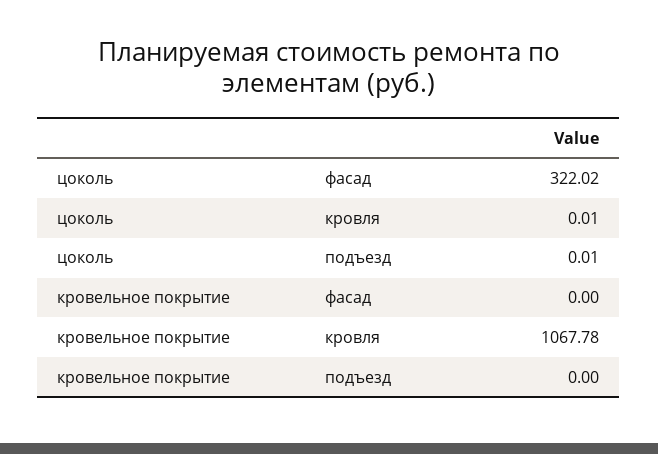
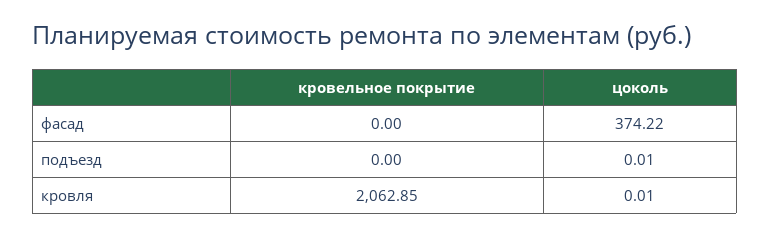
цоколь, фасад: 322.02 -> 374.22
кровельное покрытие, кровля: 1067.78 -> 2062.85

